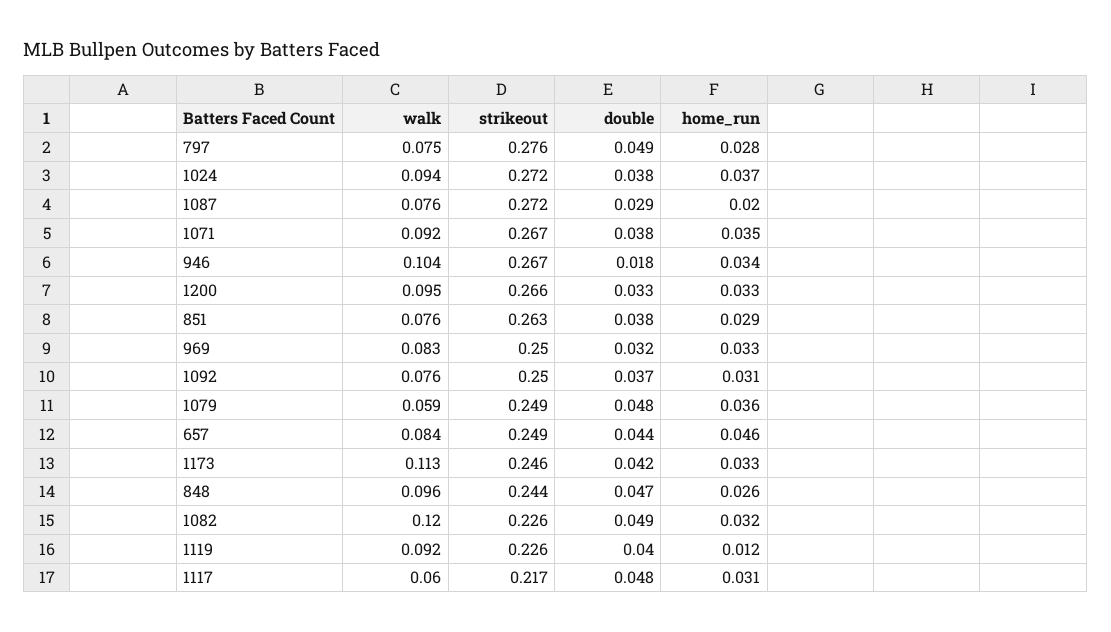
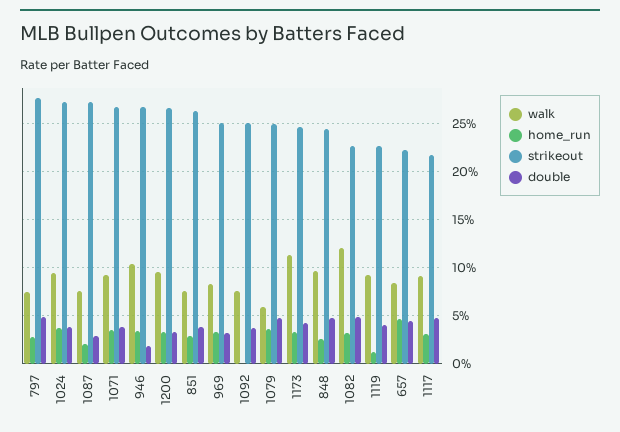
home_run, 1092: 0.031 -> 0
strikeout, 657: 0.249 -> 0.22
walk, 1117: 0.06 -> 0.09

